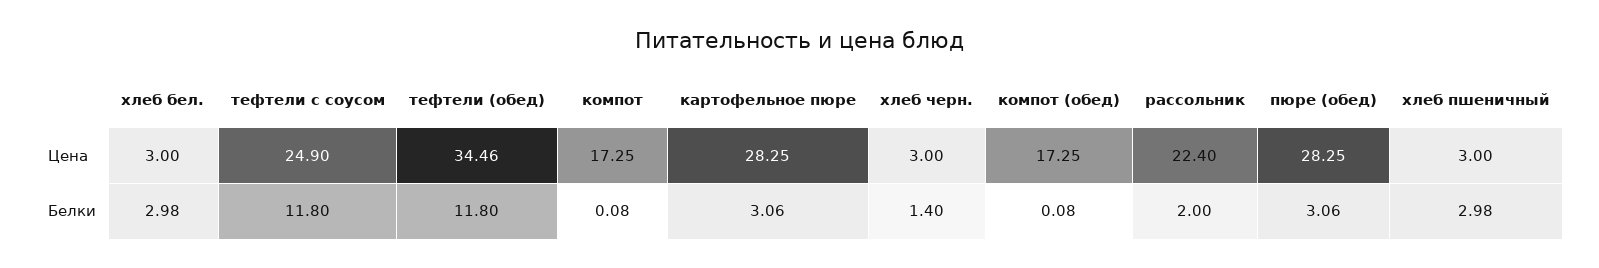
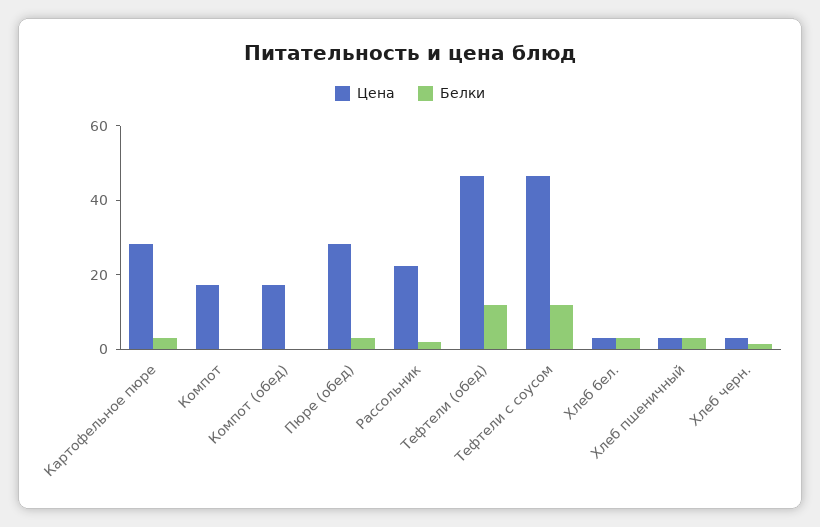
Цена, тефтели с соусом: 24.9 -> 45
Цена, тефтели (обед): 34.46 -> 45

